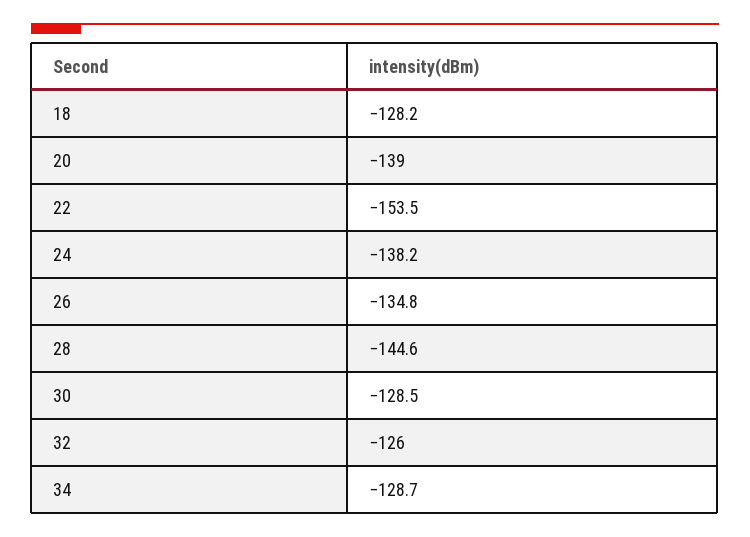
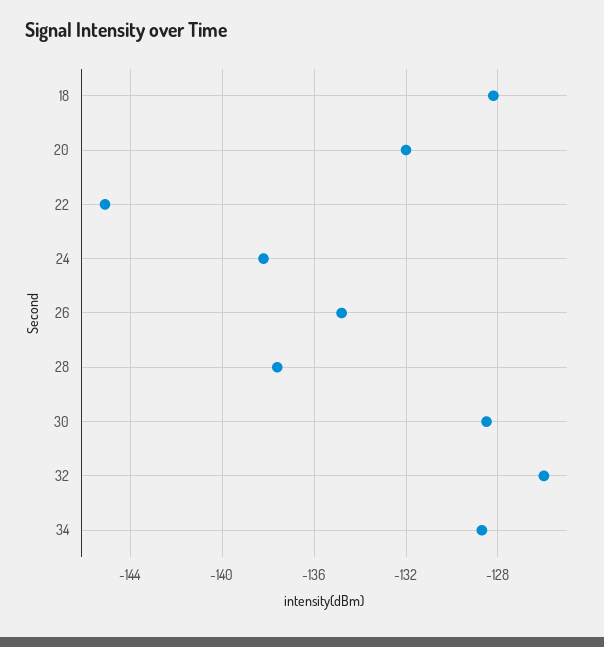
20: -139 -> -132
22: -153.5 -> -145
28: -144.6 -> -137.5

